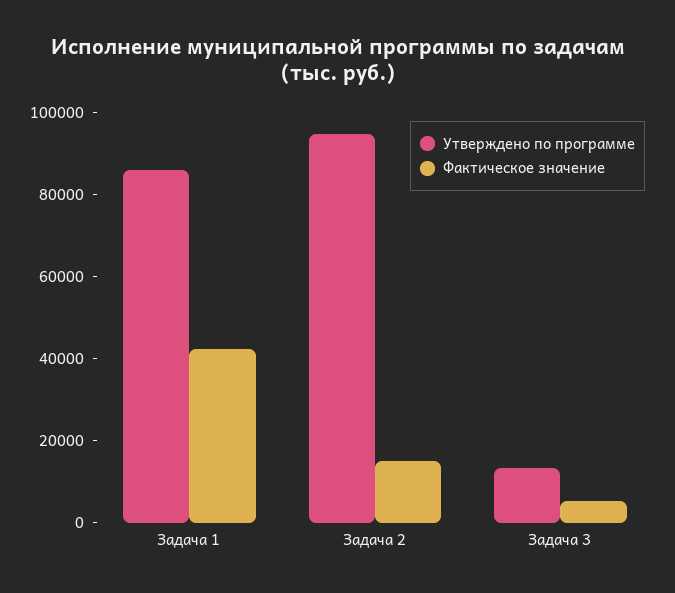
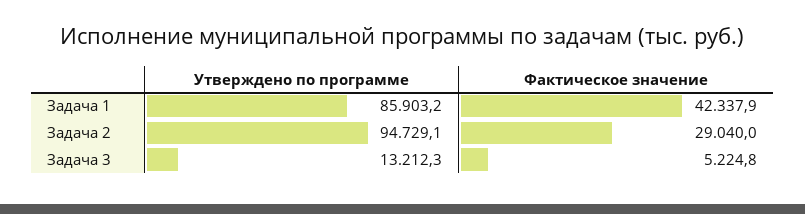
Фактическое значение, Задача 2: 15000 -> 29040

